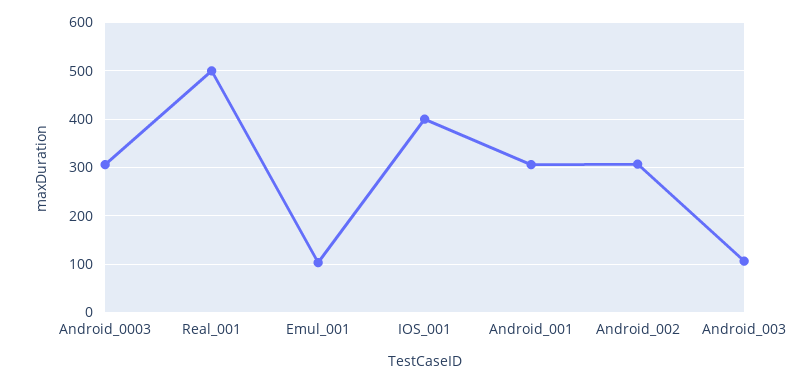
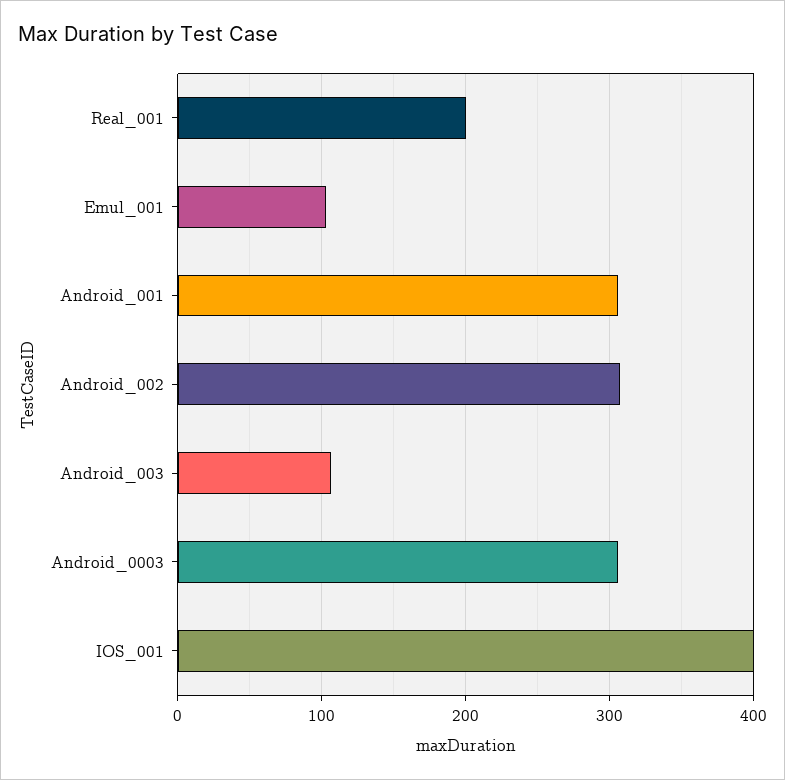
Real_001: 500 -> 200

